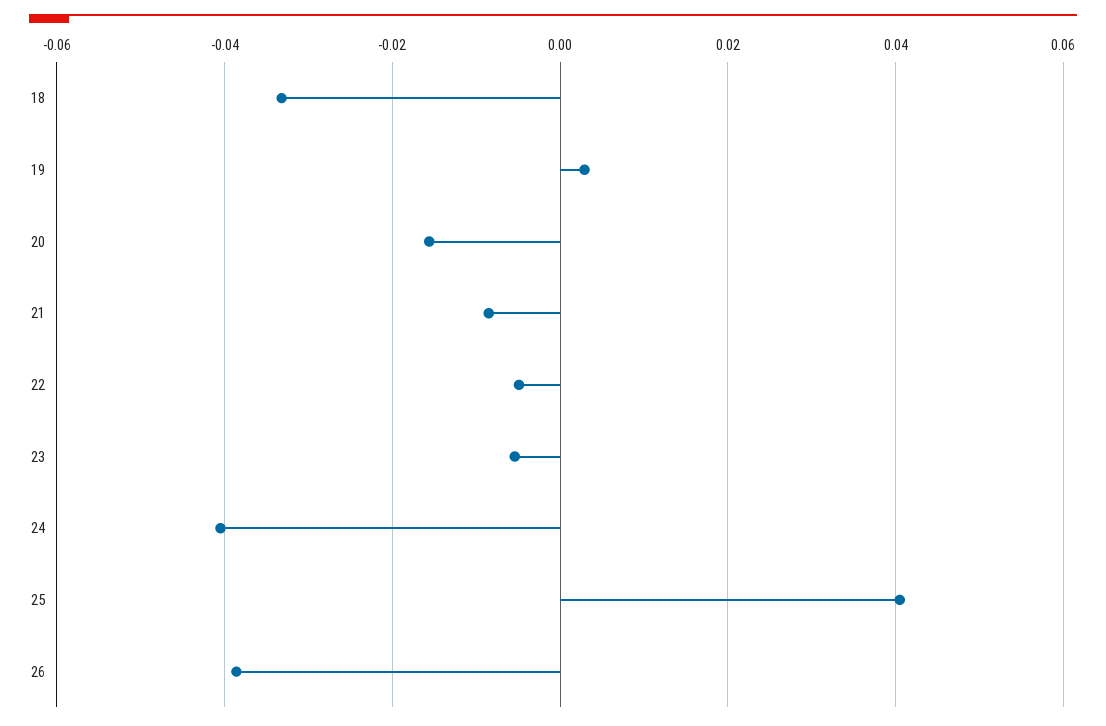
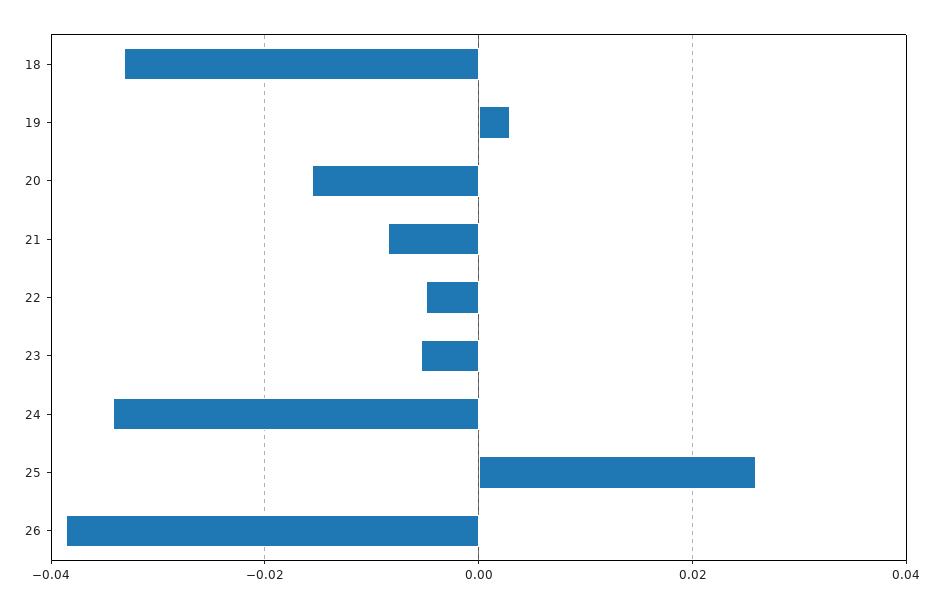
24: -0.04 -> -0.034
25: 0.04 -> 0.026

